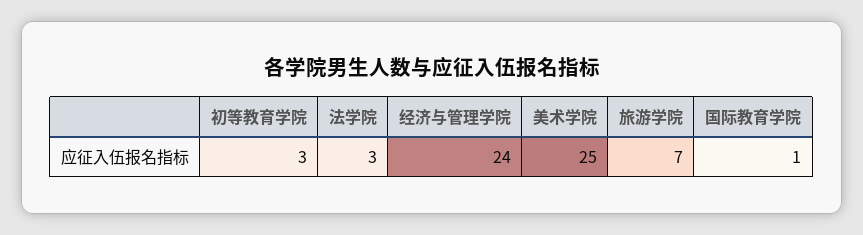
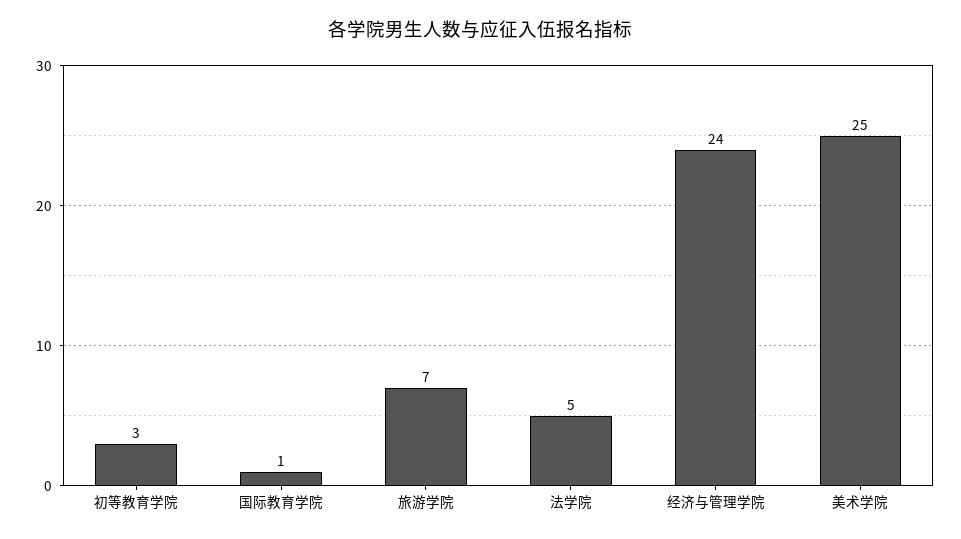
法学院: 3 -> 5

